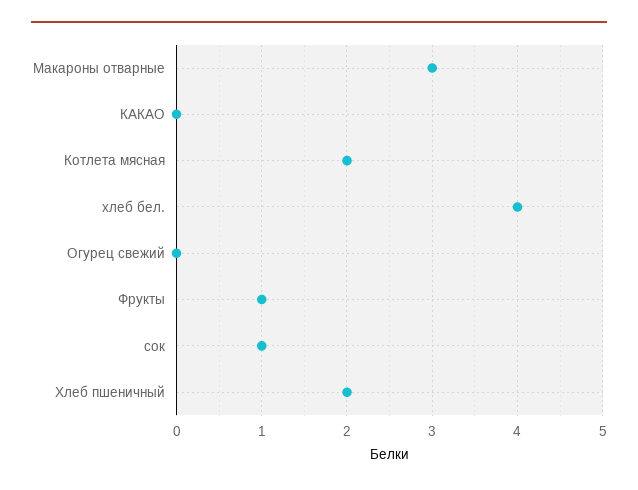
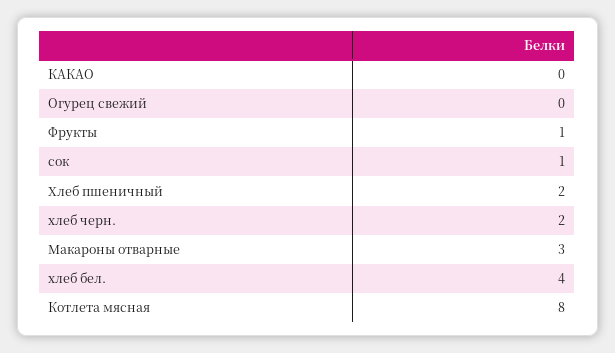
Котлета мясная: 2 -> 8
хлеб черн.: none -> 2

